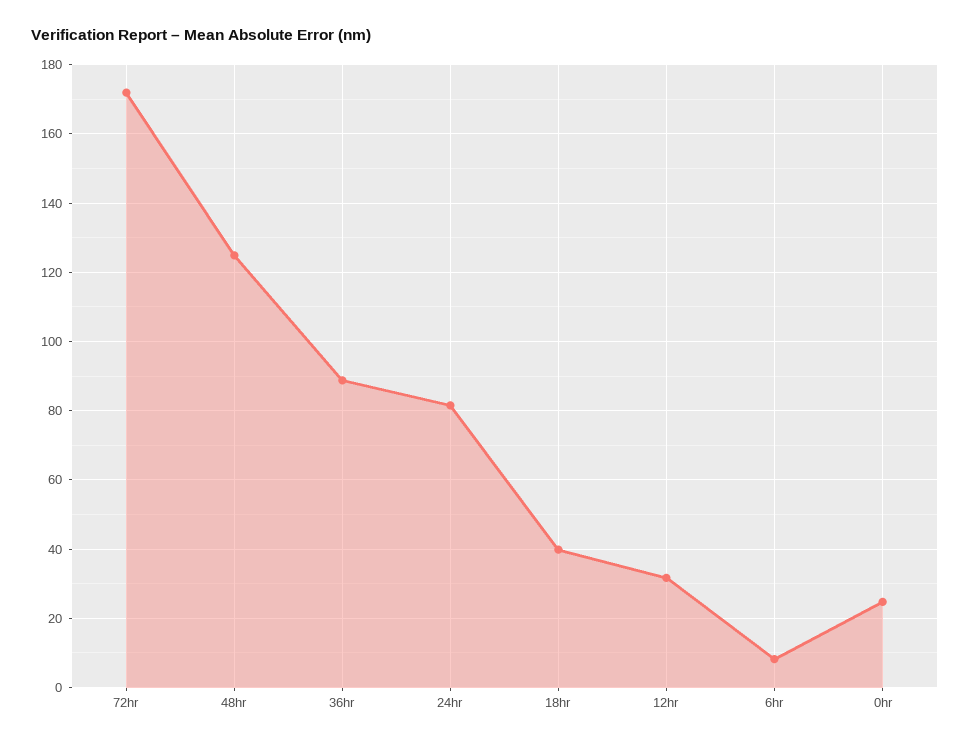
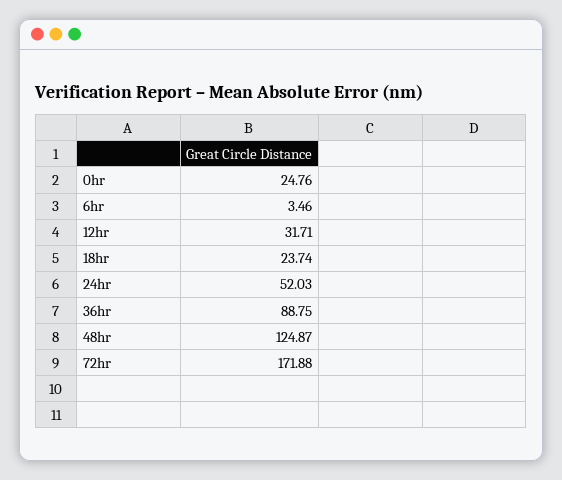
24hr: 82 -> 52.03
18hr: 40 -> 23.74
6hr: 8 -> 3.46

